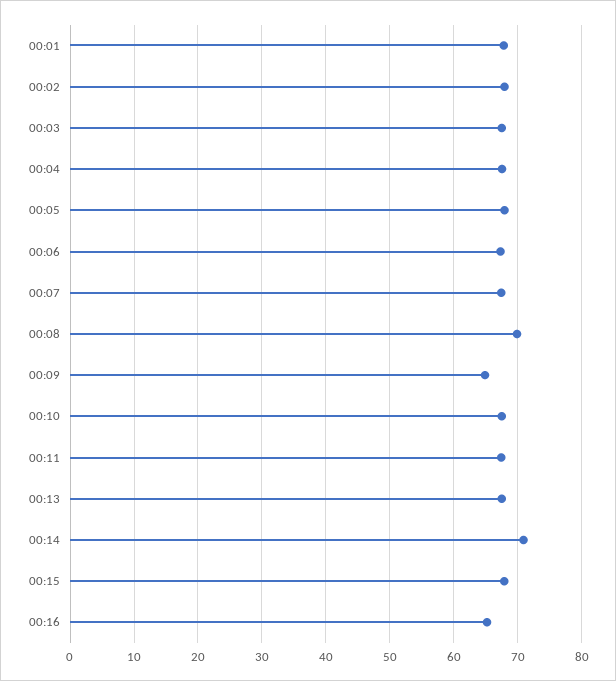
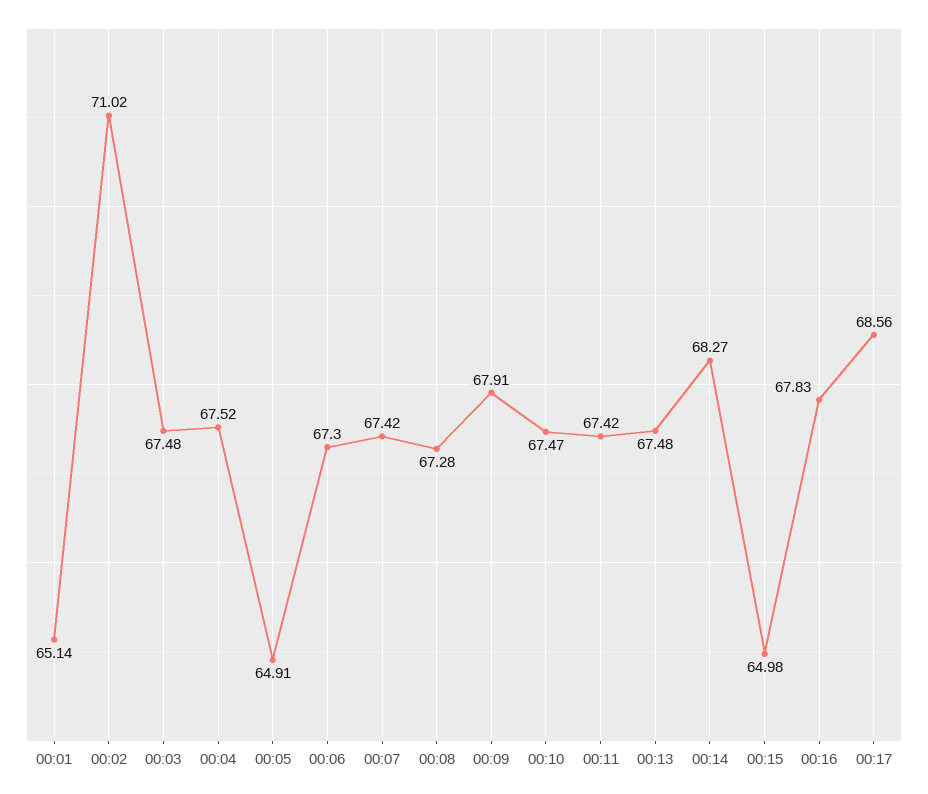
00:01: 68 -> 65.14
00:02: 68 -> 71.02
00:05: 68 -> 64.91
00:08: 70 -> 67.28
00:09: 65 -> 67.91
00:14: 71 -> 68.27
00:15: 68 -> 64.98
00:16: 65 -> 67.83
00:17: none -> 68.56

